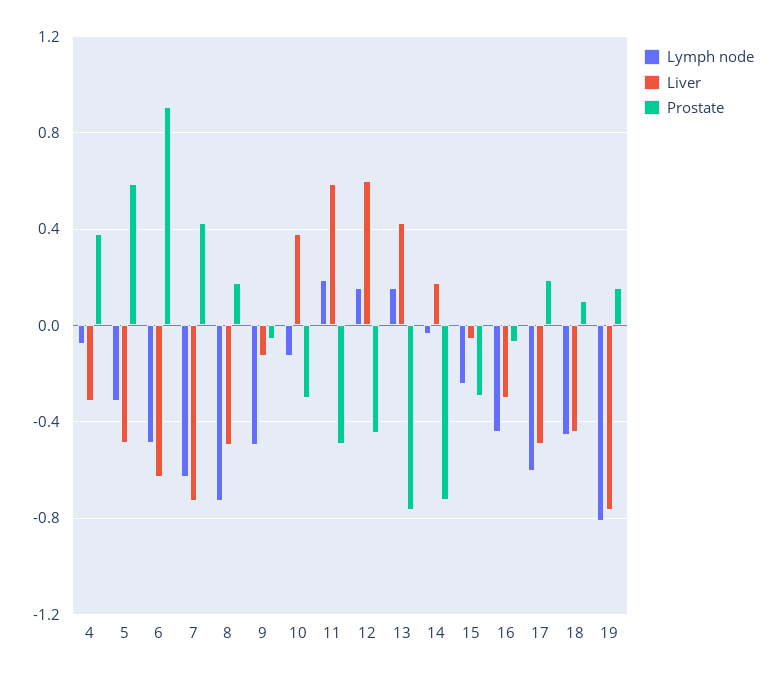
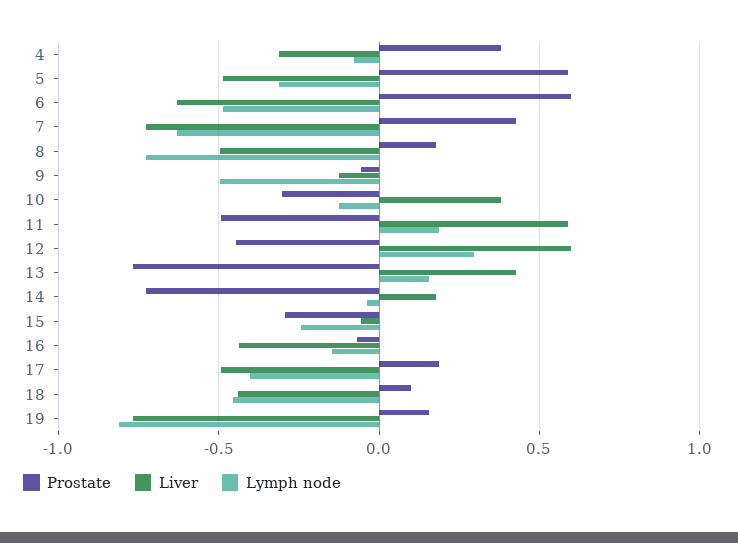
Prostate, 6: 0.9 -> 0.6
Lymph node, 12: 0.15 -> 0.3
Lymph node, 16: -0.45 -> -0.15
Liver, 16: -0.3 -> -0.45
Lymph node, 17: -0.6 -> -0.4

